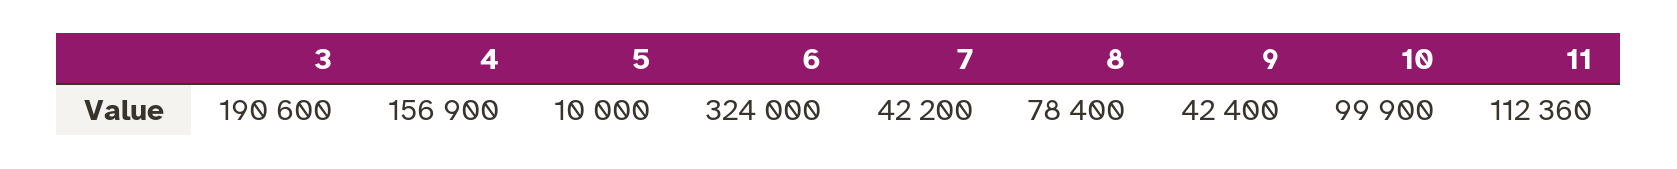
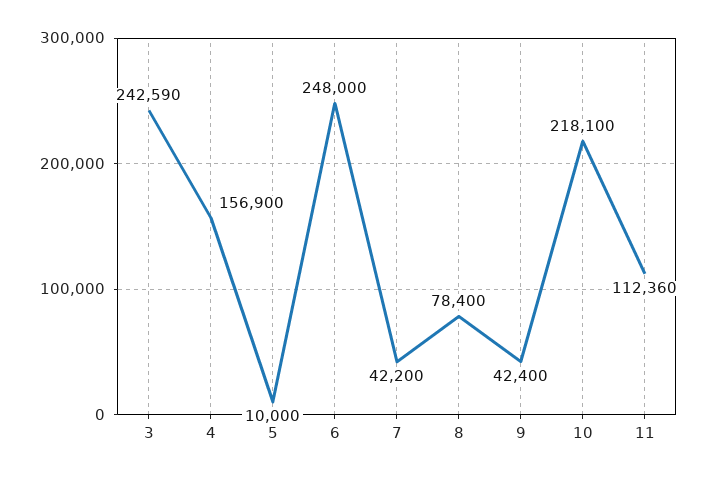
3: 190600 -> 242590
6: 324000 -> 248000
10: 99900 -> 218100

